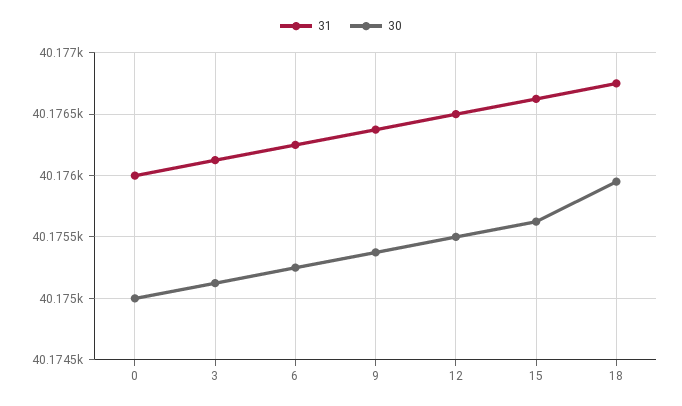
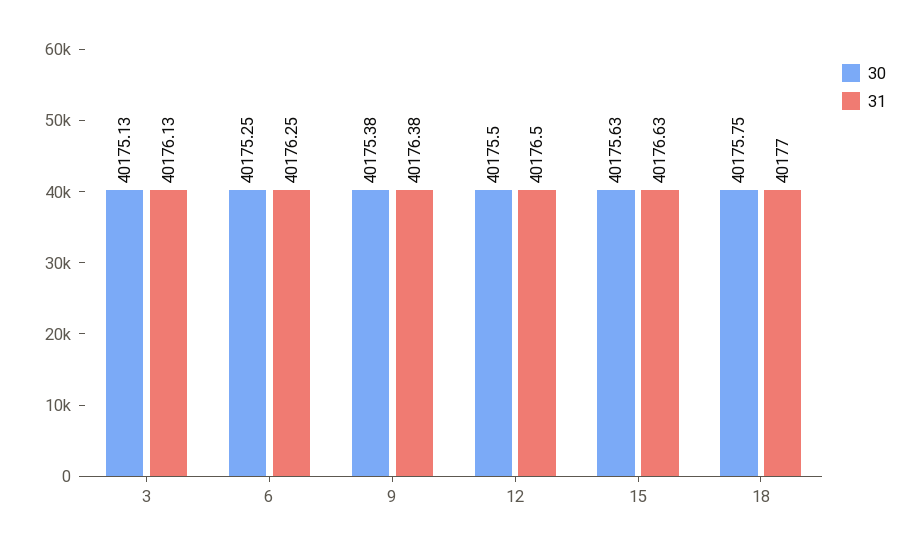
31, 0: 40176 -> none
30, 0: 40175 -> none
31, 18: 40176.75 -> 40177
30, 18: 40175.95 -> 40175.75

